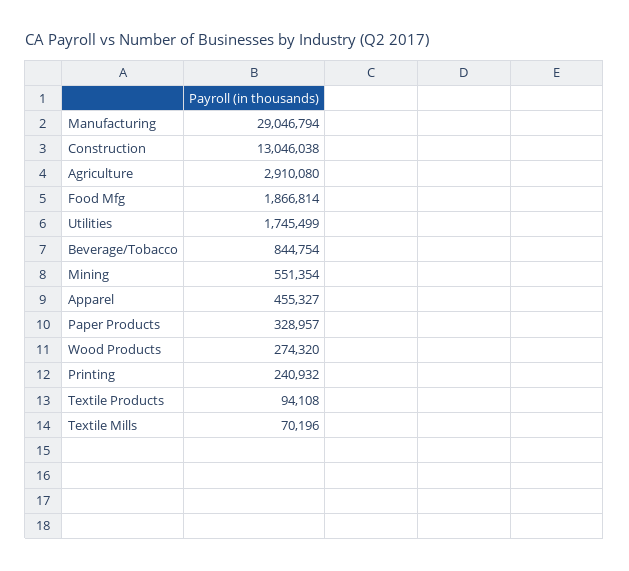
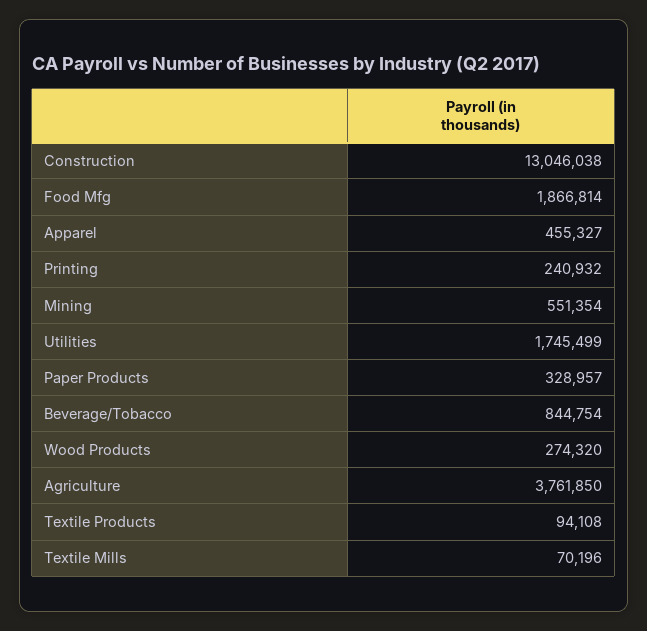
Manufacturing: 29046794 -> none
Agriculture: 2910080 -> 3761850

